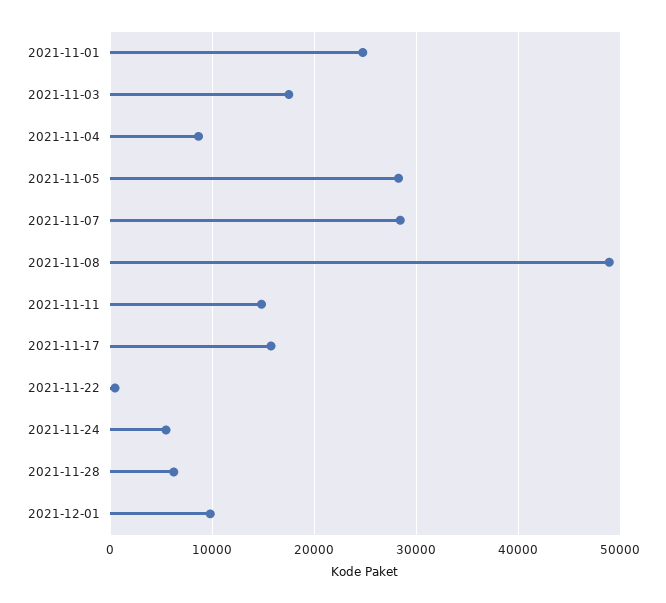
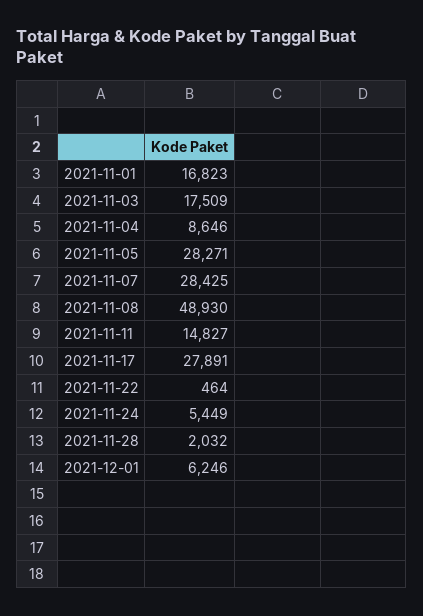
2021-11-01: 25000 -> 16823
2021-11-17: 16000 -> 27891
2021-11-28: 6000 -> 2032
2021-12-01: 10000 -> 6246

